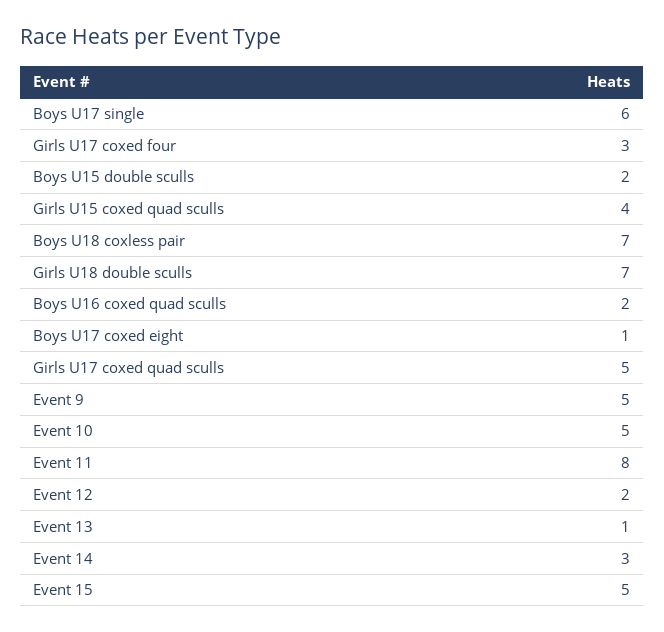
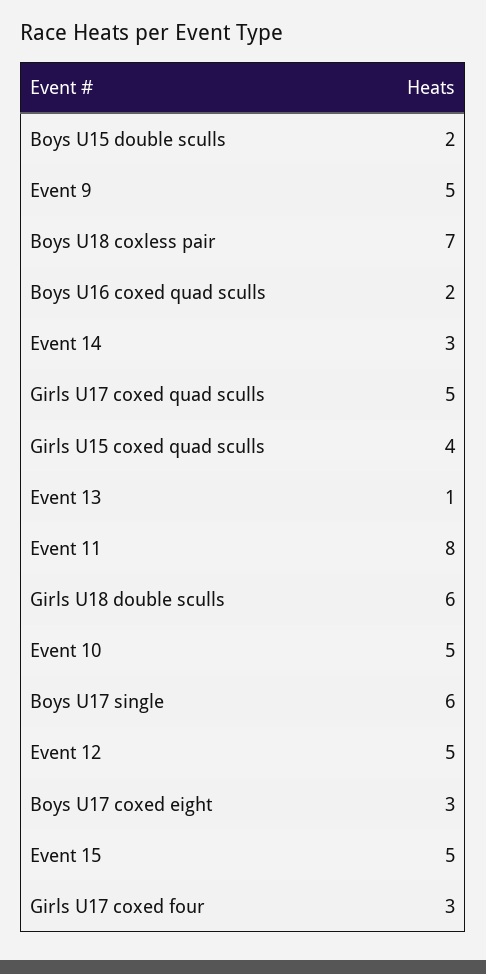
Girls U18 double sculls: 7 -> 6
Boys U17 coxed eight: 1 -> 3
Event 12: 2 -> 5

